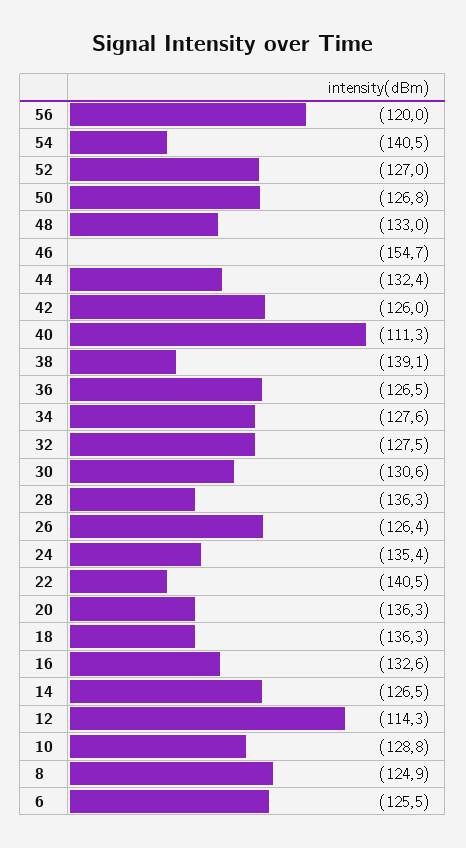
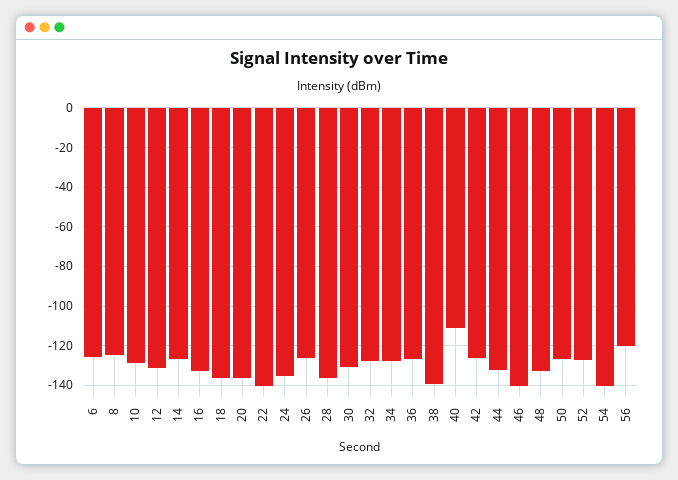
46: -154.7 -> -140
12: -114.3 -> -130

